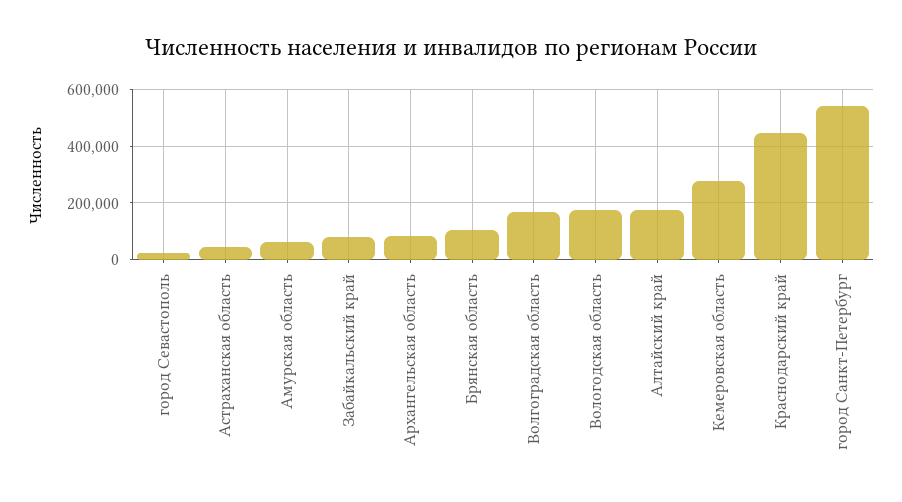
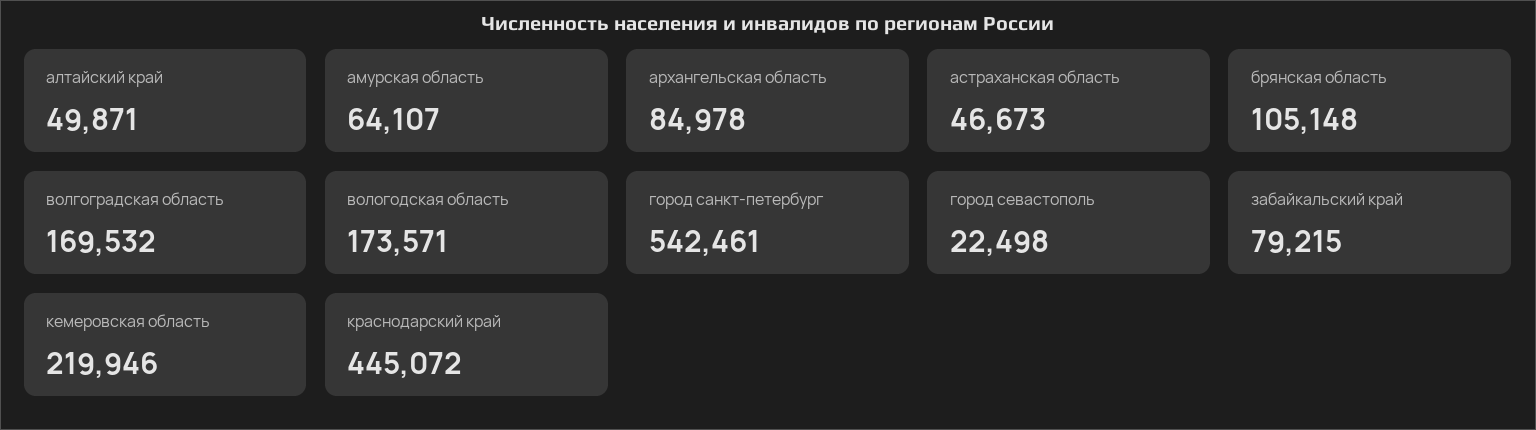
Алтайский край: 175000 -> 49871
Кемеровская область: 275000 -> 219946

